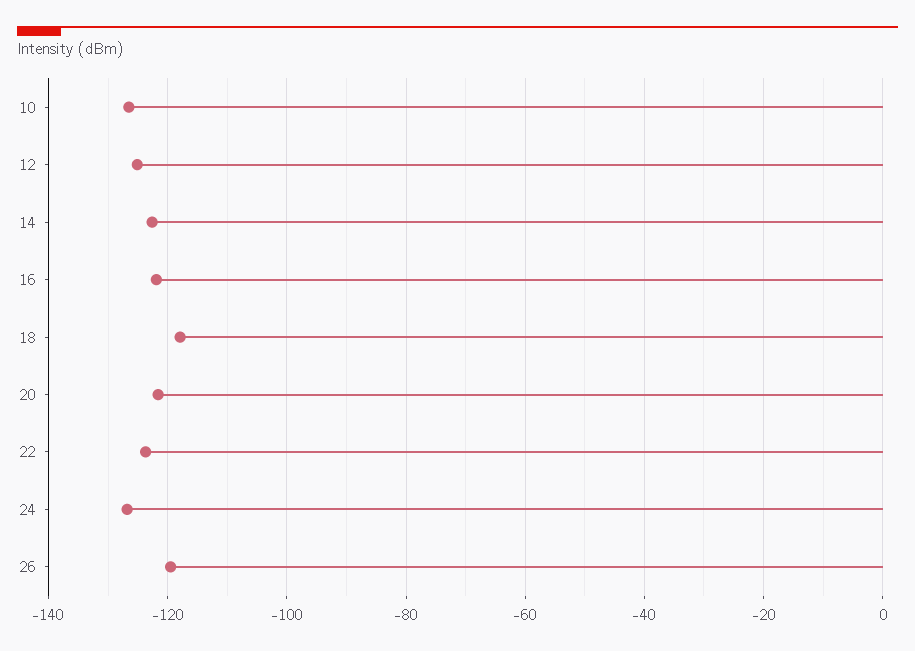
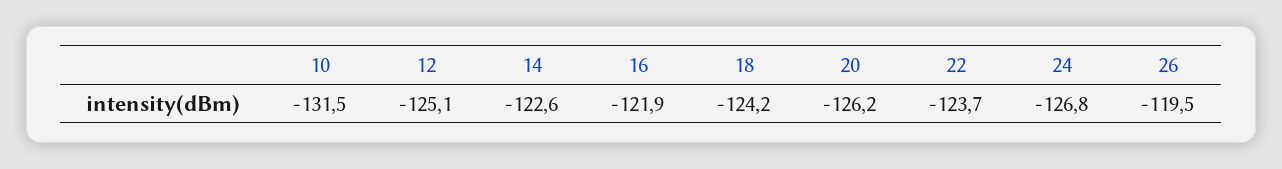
10: -126 -> -131.5
18: -118 -> -124.2
20: -122 -> -126.2

